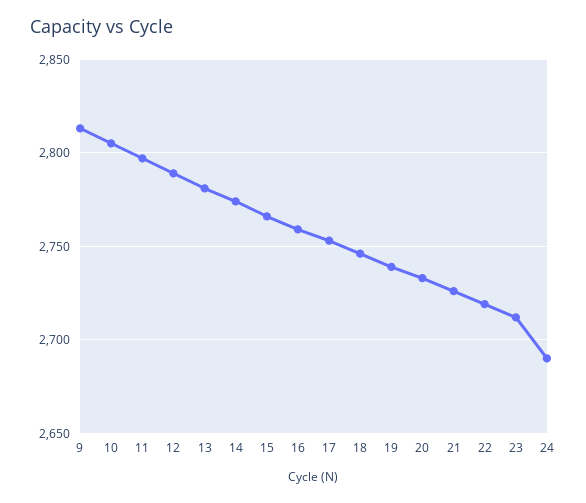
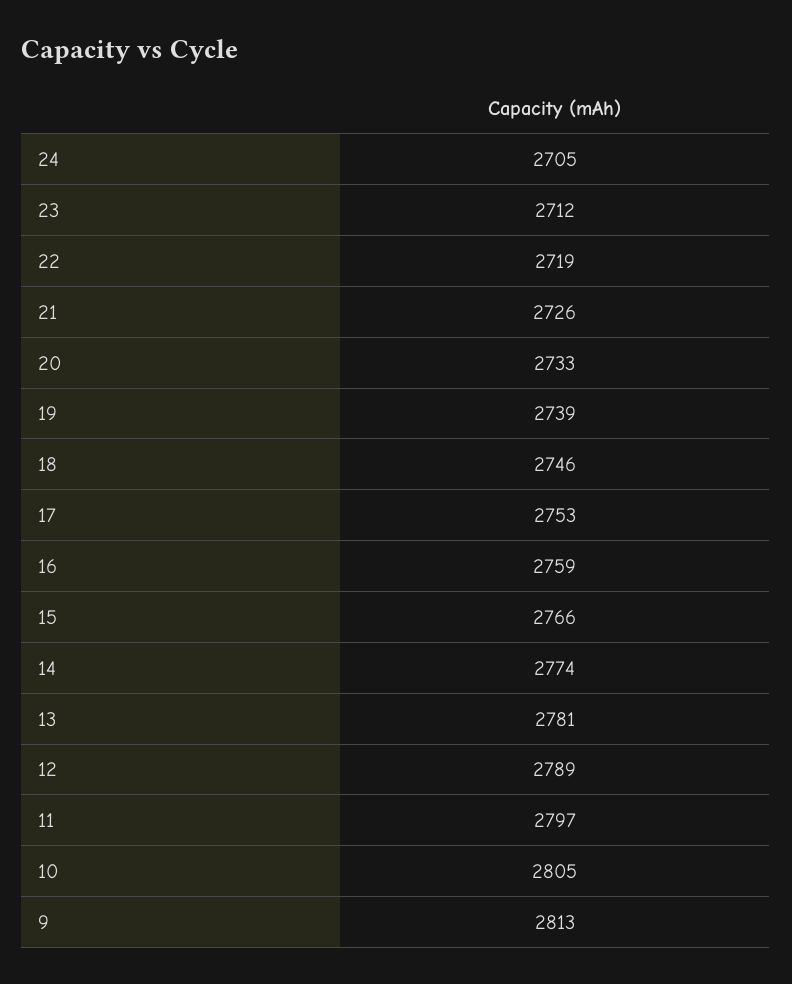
24: 2690 -> 2705

